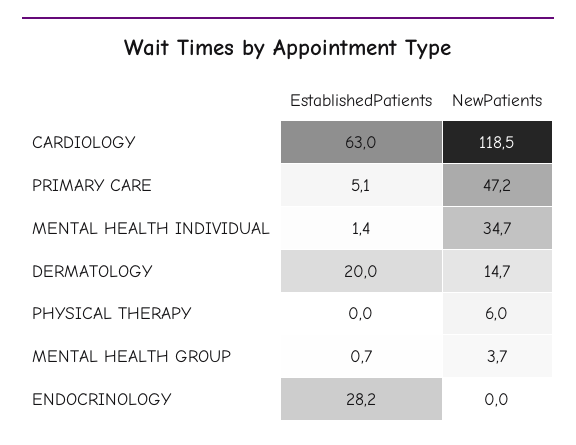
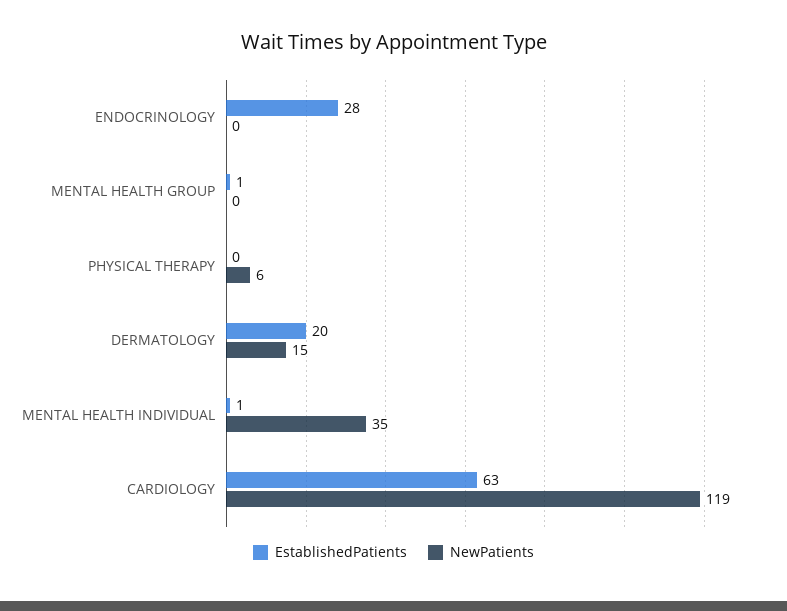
EstablishedPatients, PRIMARY CARE: 5.1 -> none
NewPatients, PRIMARY CARE: 47.2 -> none
NewPatients, MENTAL HEALTH GROUP: 3.7 -> 0

